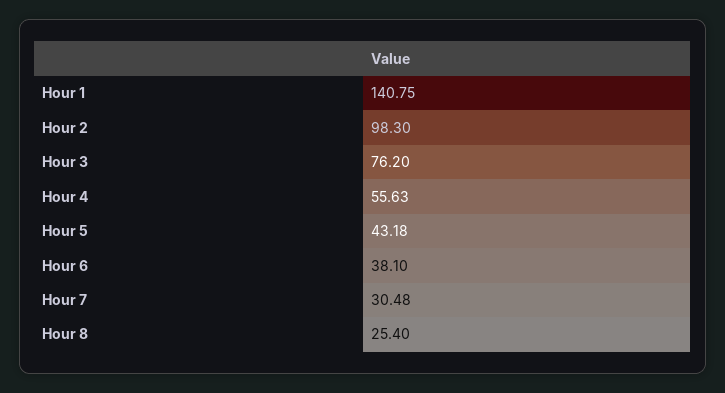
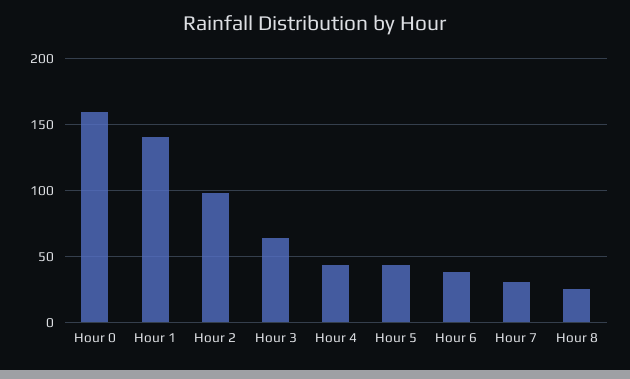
Hour 3: 76.2 -> 65
Hour 4: 55.63 -> 45
Hour 0: none -> 160

